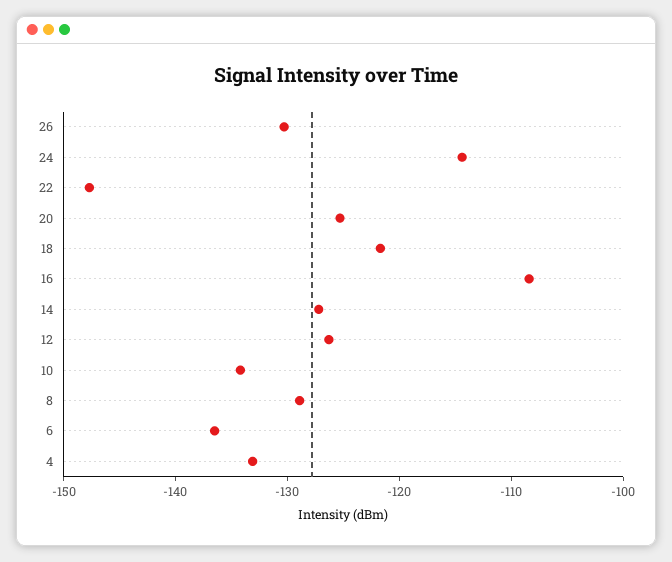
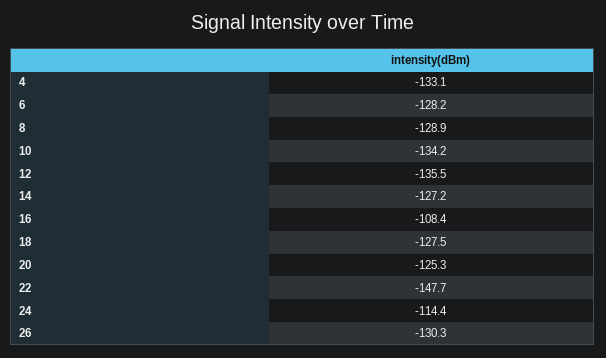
18: -122 -> -127.5
12: -126 -> -135.5
6: -136 -> -128.2

